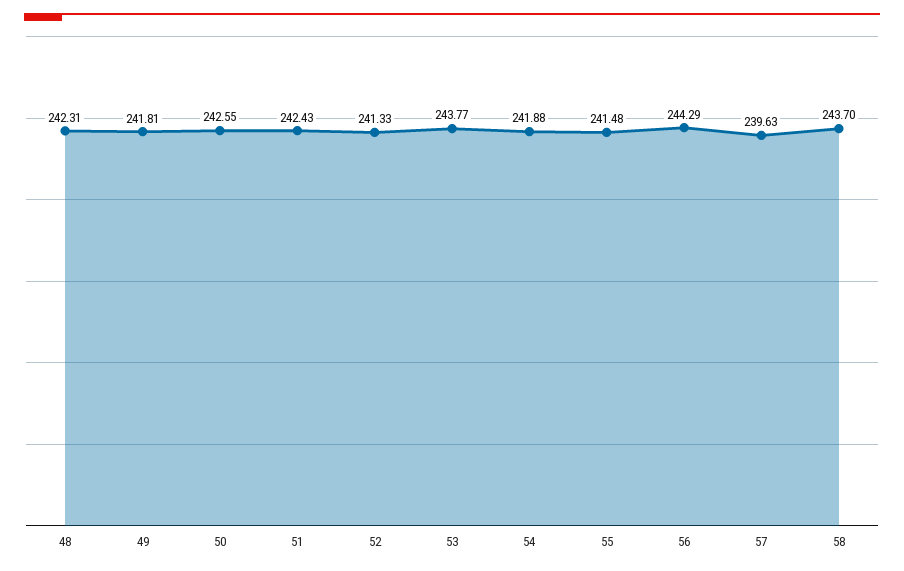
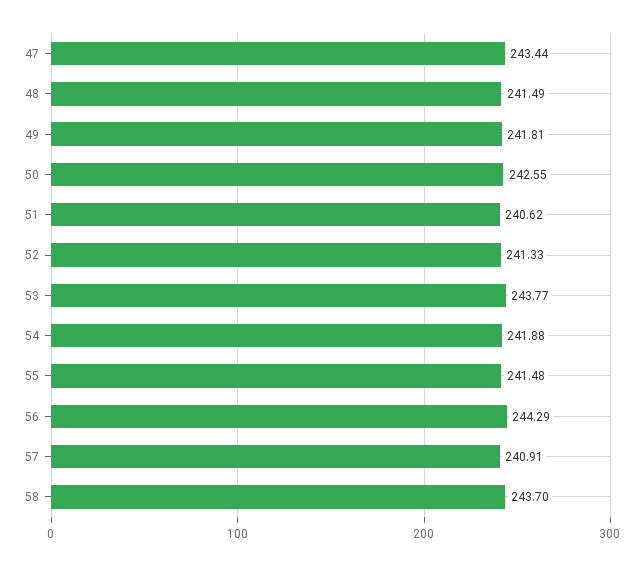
48: 242.31 -> 241.49
51: 242.43 -> 240.62
57: 239.63 -> 240.91
47: none -> 243.44

